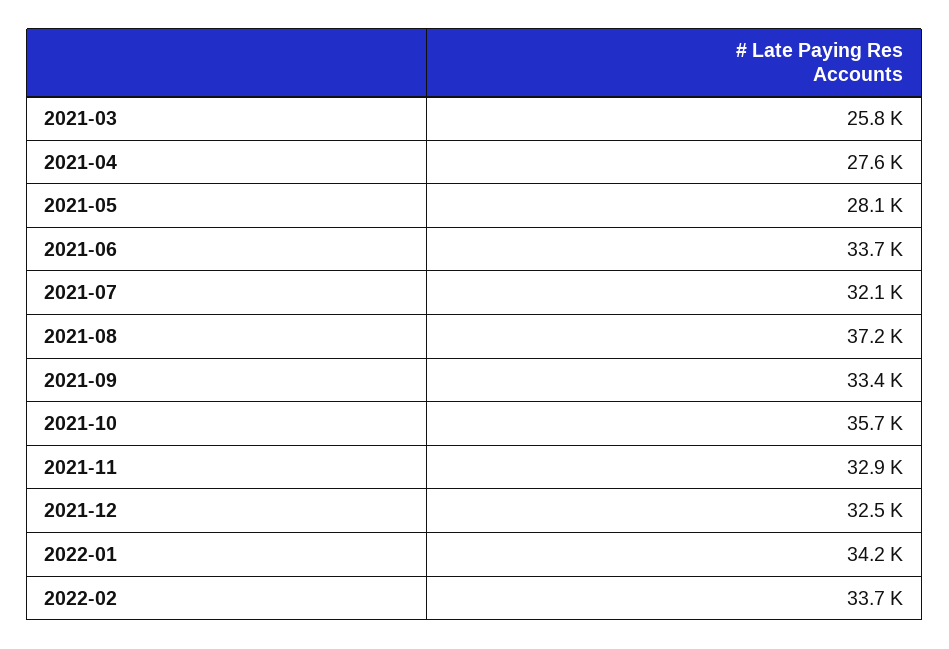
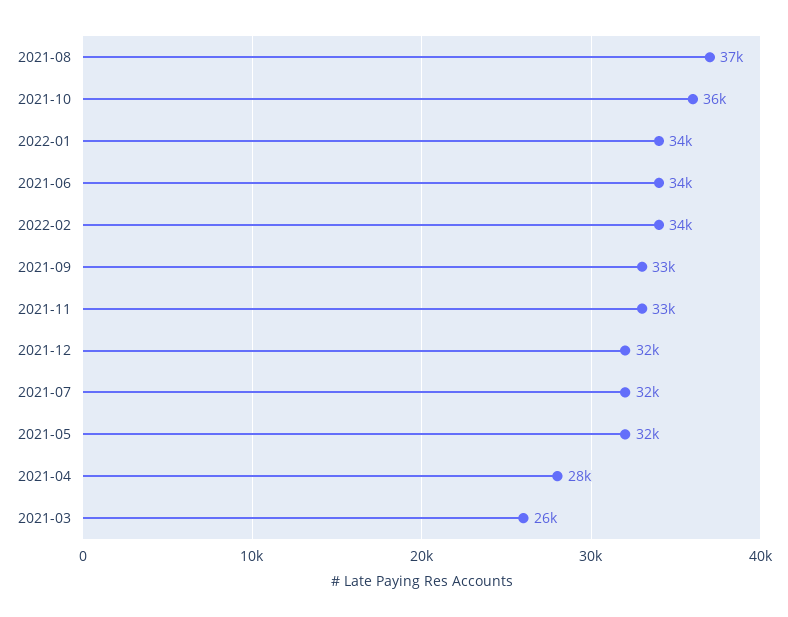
2021-05: 28100 -> 32000

